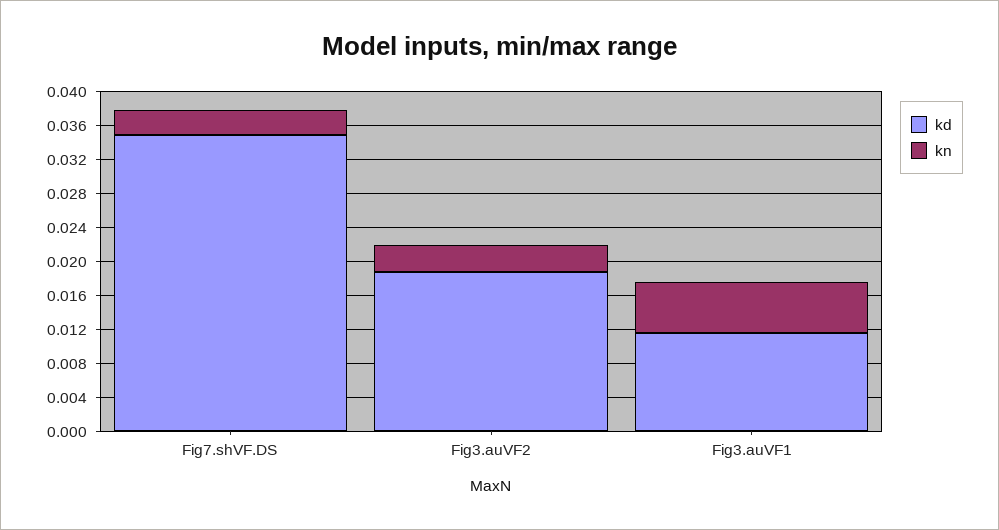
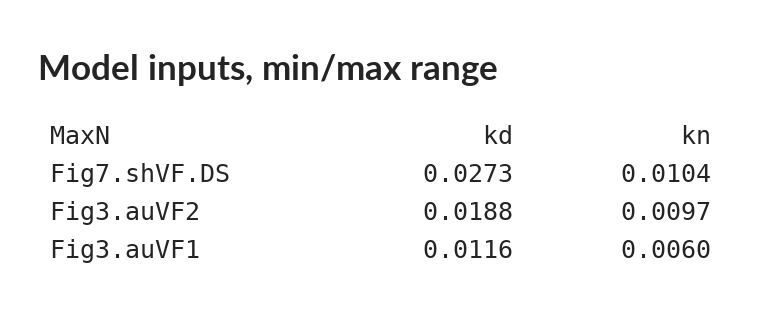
kd, Fig7.shVF.DS: 0.035 -> 0.0273
kn, Fig7.shVF.DS: 0.003 -> 0.0104
kn, Fig3.auVF2: 0.003 -> 0.0097

